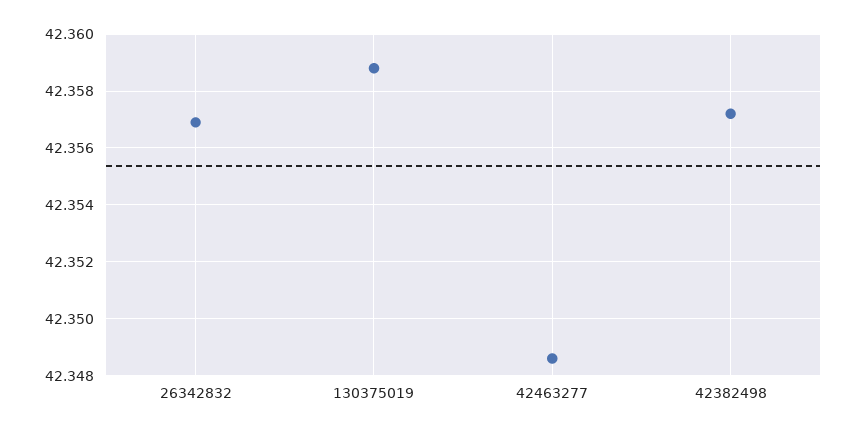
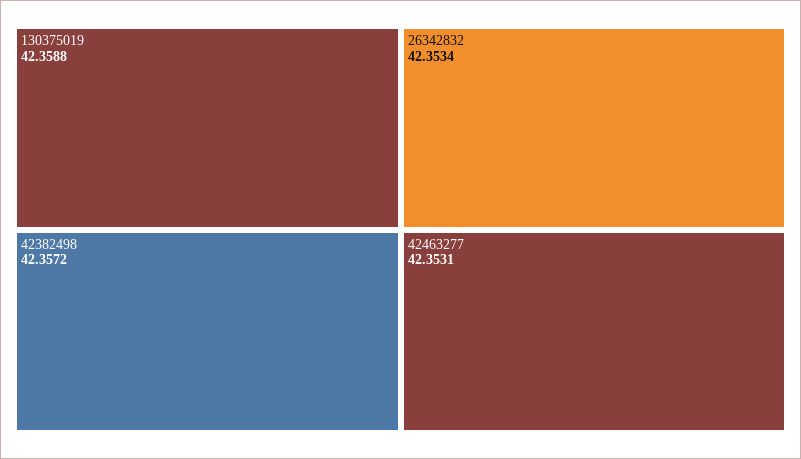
26342832: 42.357 -> 42.3534
42463277: 42.3485 -> 42.3531

